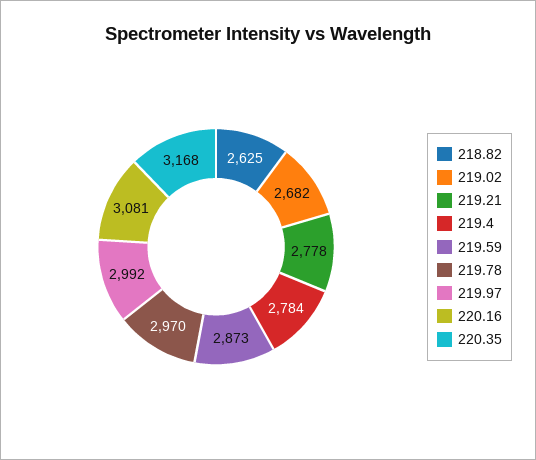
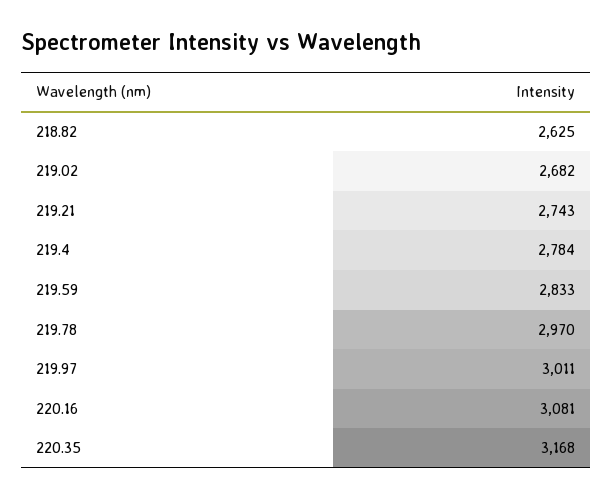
219.21: 2778 -> 2743
219.59: 2873 -> 2833
219.97: 2992 -> 3011

